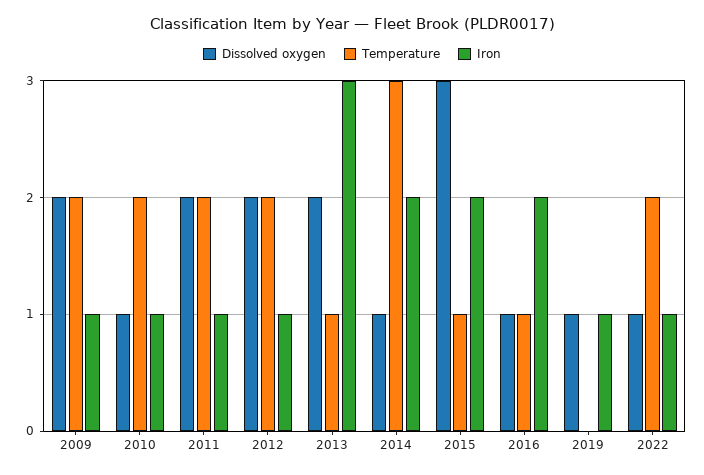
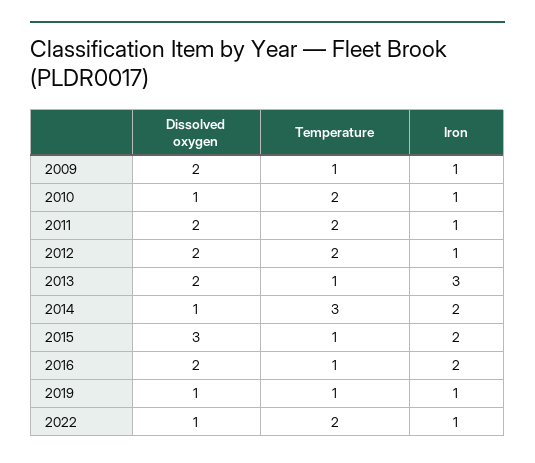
Temperature, 2009: 2 -> 1
Dissolved oxygen, 2016: 1 -> 2
Temperature, 2019: 0 -> 1

